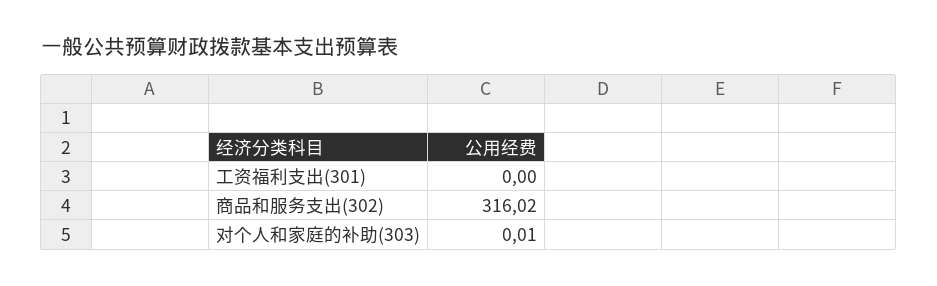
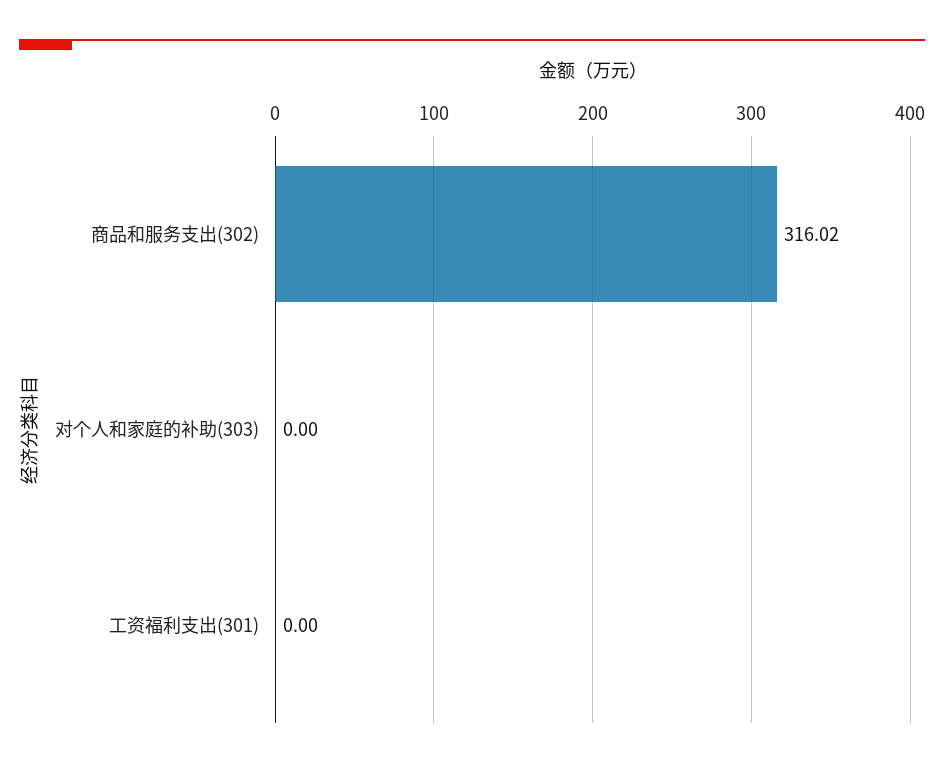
对个人和家庭的补助(303): 0.01 -> 0

